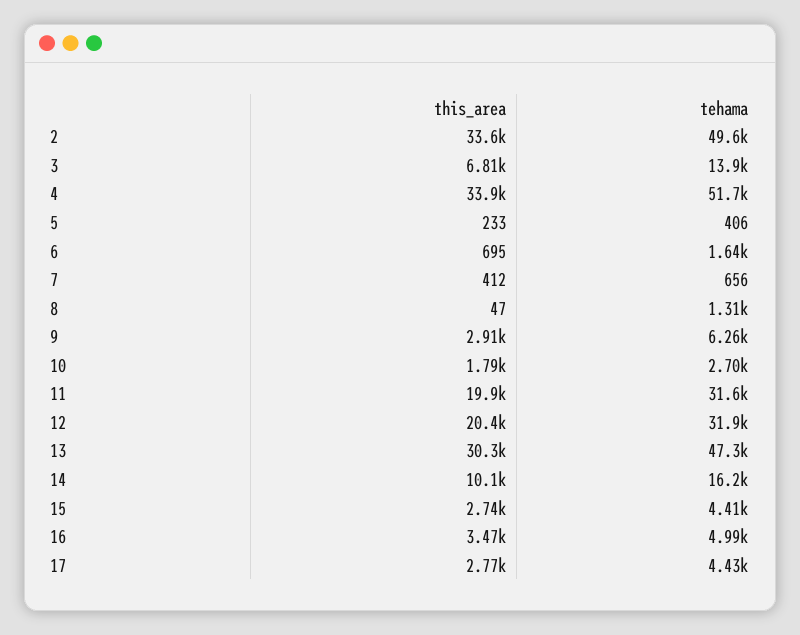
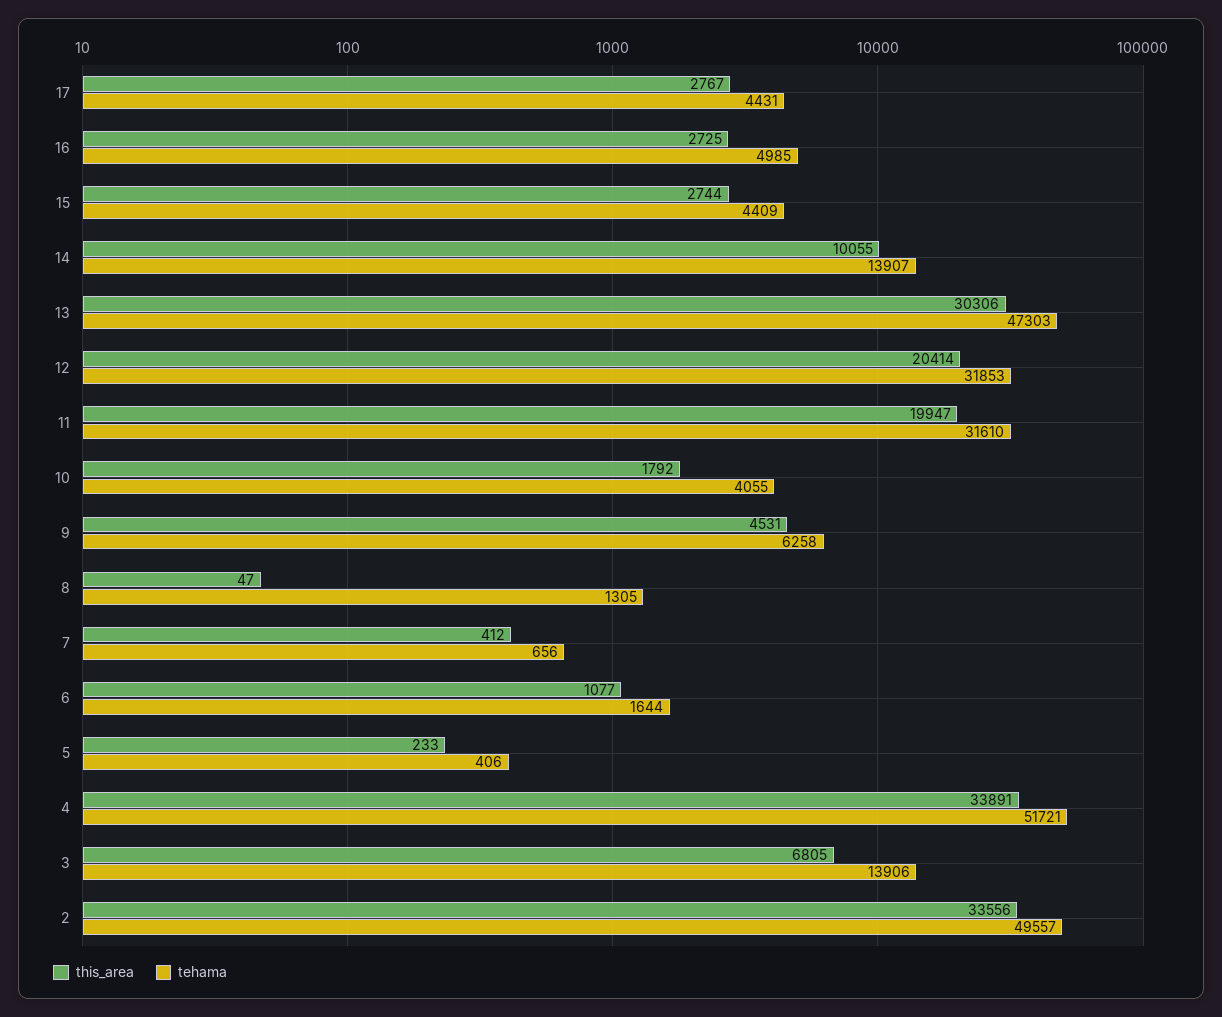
this_area, 6: 695 -> 1077
this_area, 9: 2910 -> 4531
tehama, 10: 2700 -> 4055
tehama, 14: 16200 -> 13907
this_area, 16: 3470 -> 2725

